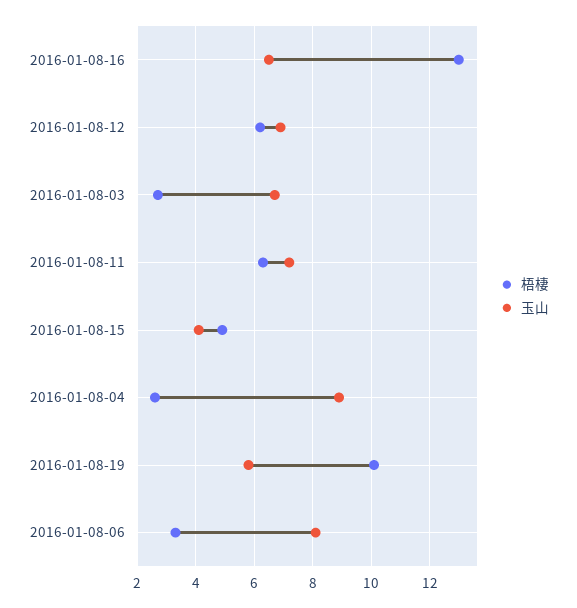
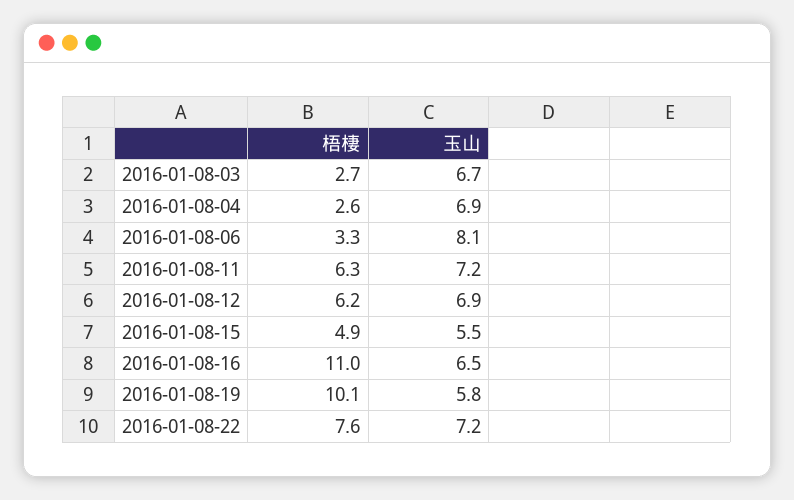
梧棲, 2016-01-08-16: 13 -> 11
玉山, 2016-01-08-15: 4 -> 5.5
玉山, 2016-01-08-04: 9 -> 6.9
梧棲, 2016-01-08-22: none -> 7.6
玉山, 2016-01-08-22: none -> 7.2

